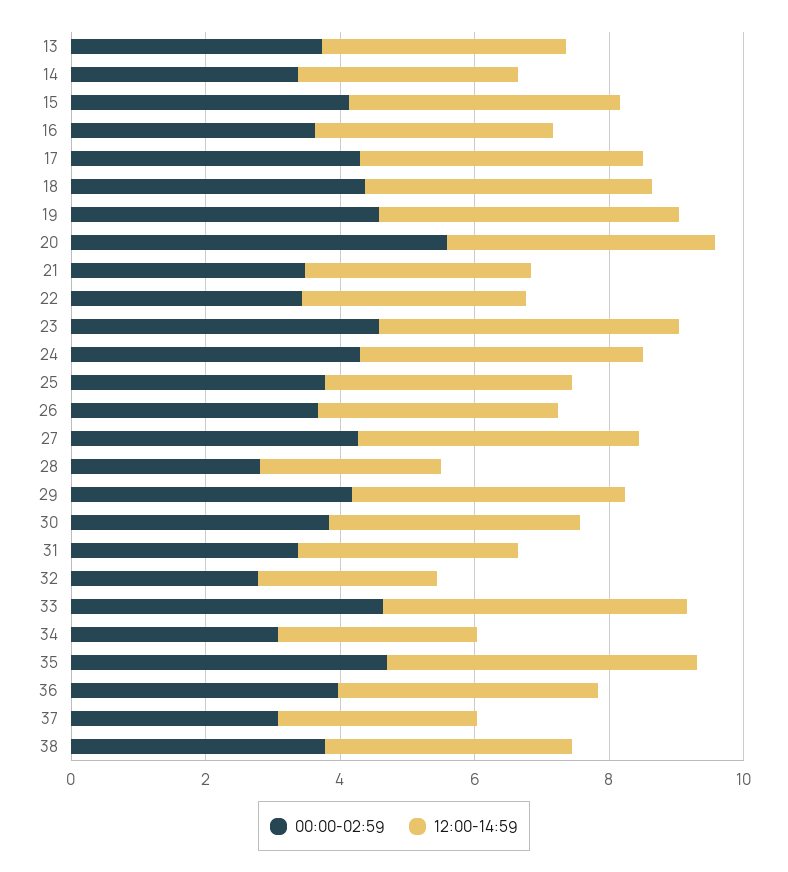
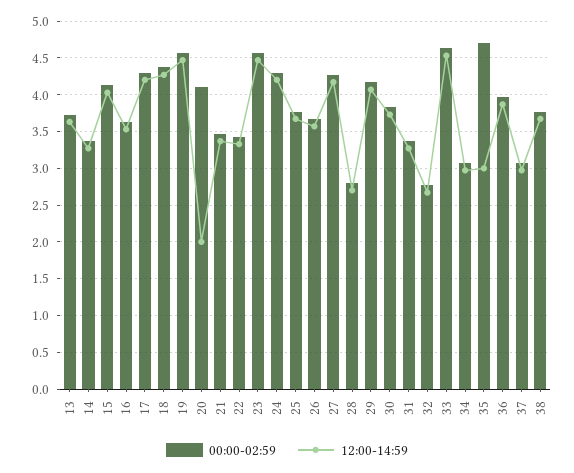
00:00-02:59, 20: 5.5 -> 4.1
12:00-14:59, 20: 4 -> 2
12:00-14:59, 35: 4.5 -> 3

